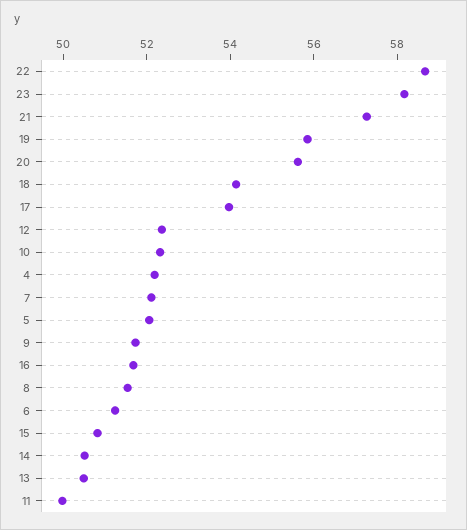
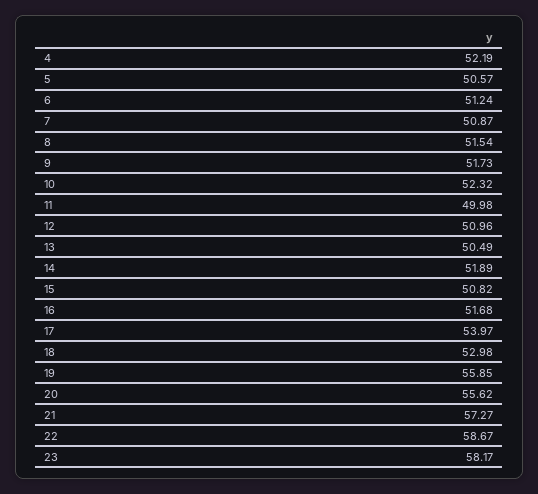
18: 54 -> 52.98
12: 52.5 -> 50.96
7: 52 -> 50.87
5: 52 -> 50.57
14: 50.5 -> 51.89

